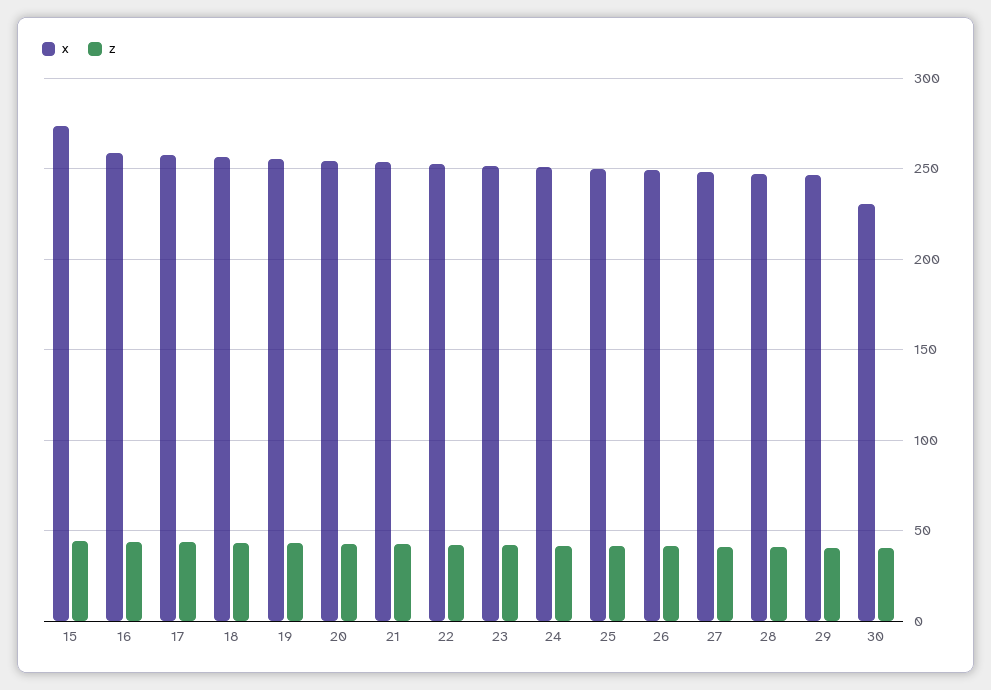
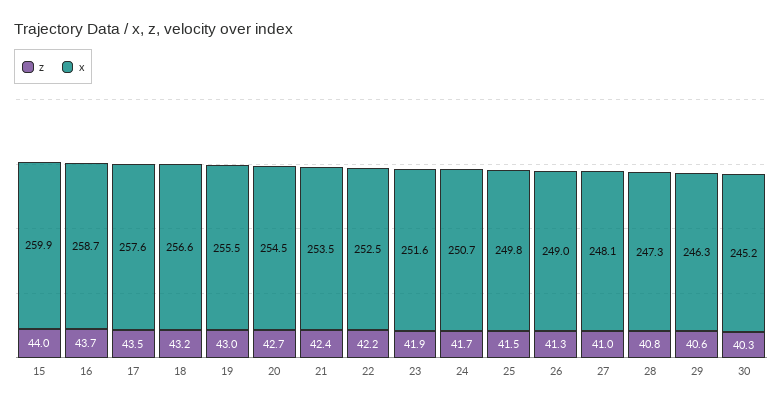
x, 15: 275 -> 259.9
x, 30: 230 -> 245.2

